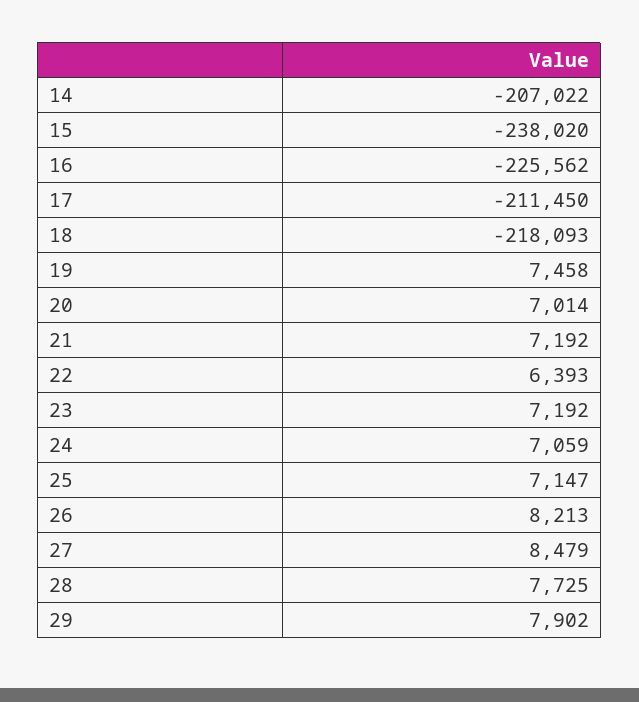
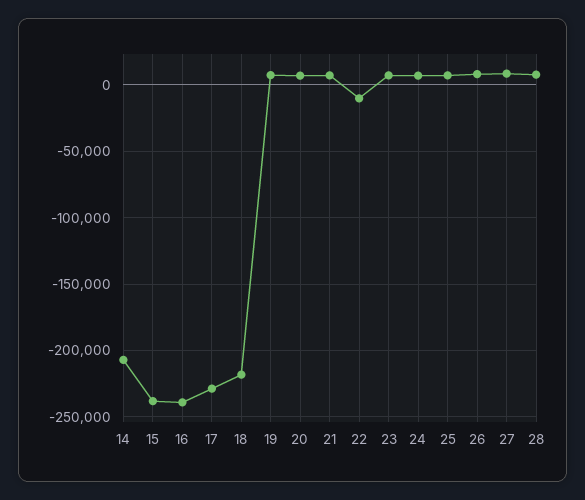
16: -225562 -> -240000
17: -211450 -> -230000
22: 6393 -> -10000
29: 7902 -> none

